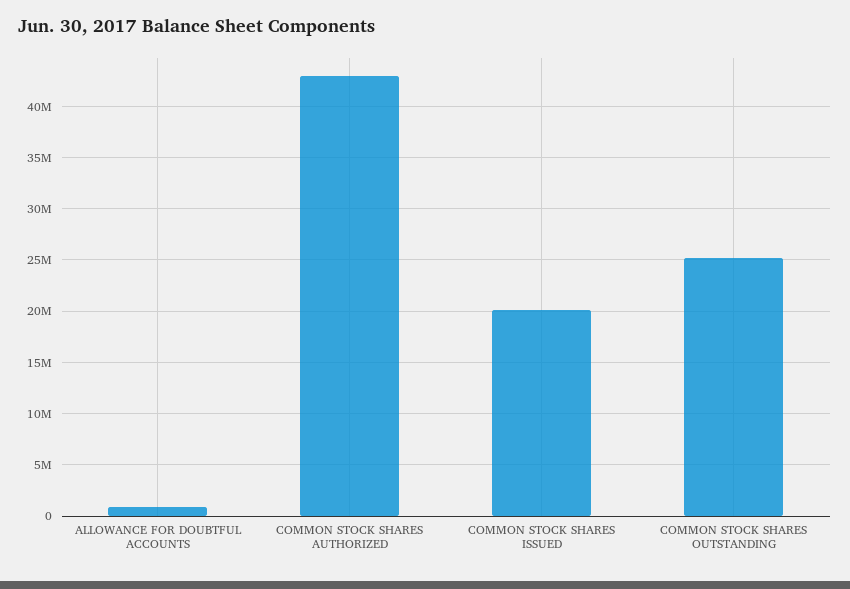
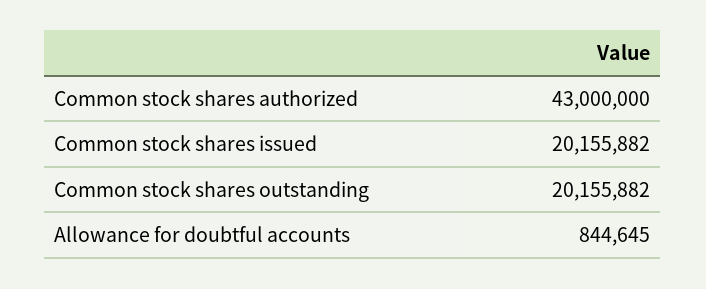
COMMON STOCK SHARES OUTSTANDING: 25000000 -> 20155882

